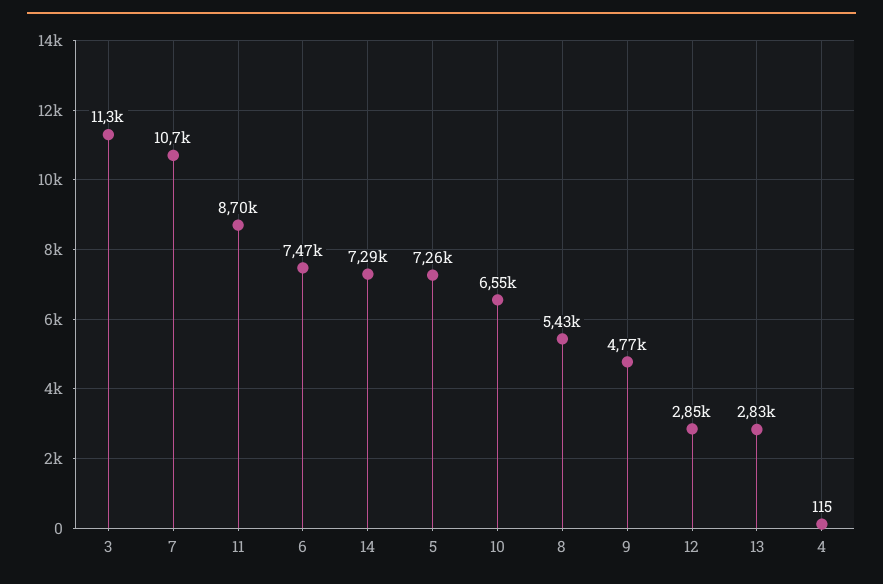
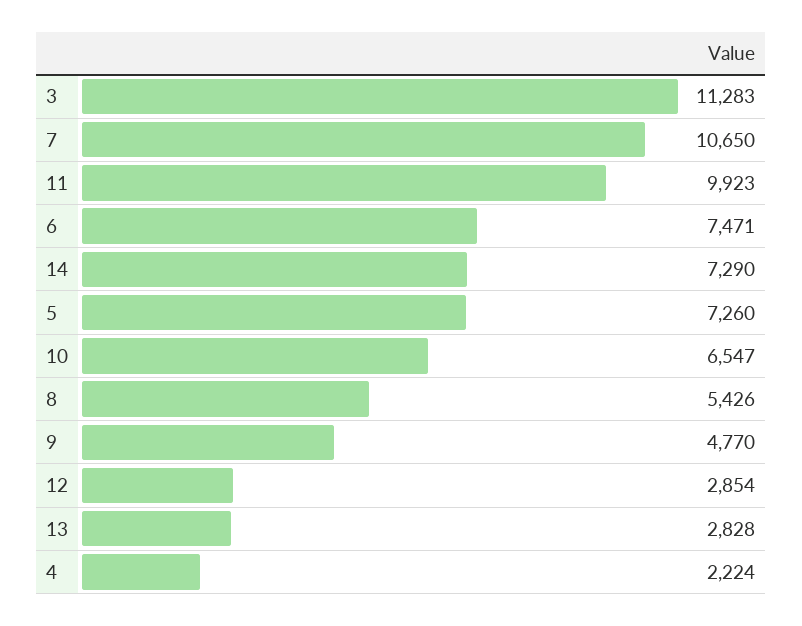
11: 8700 -> 9923
4: 115 -> 2224

